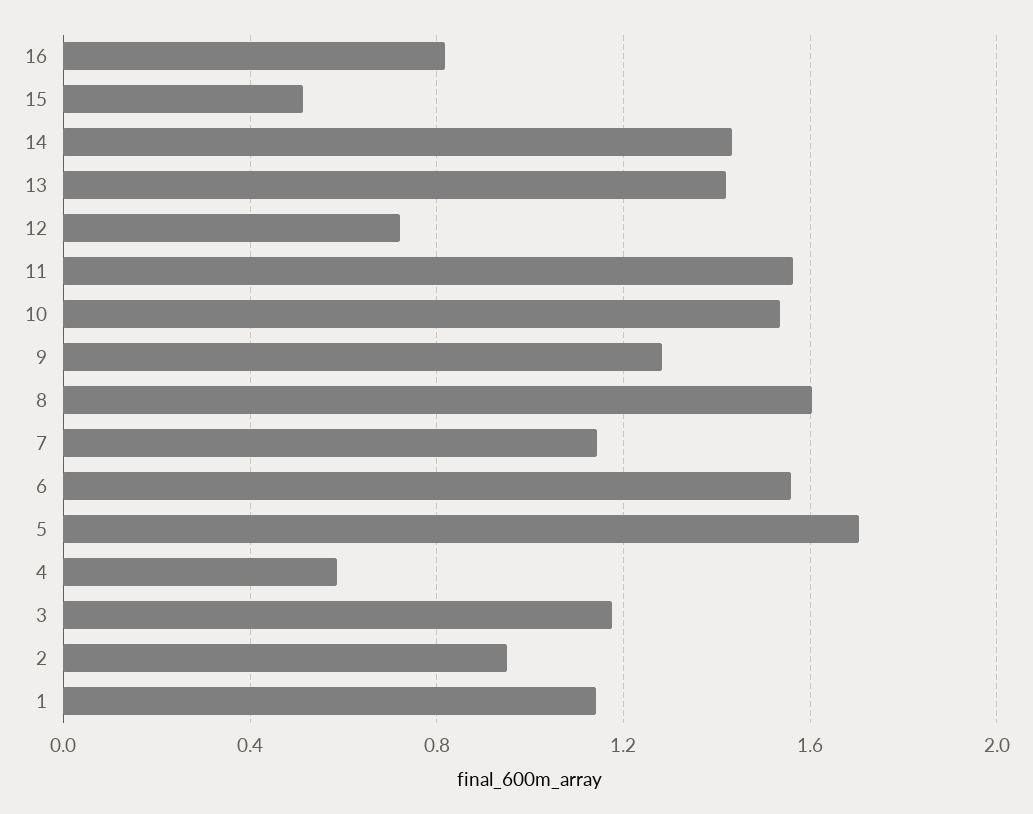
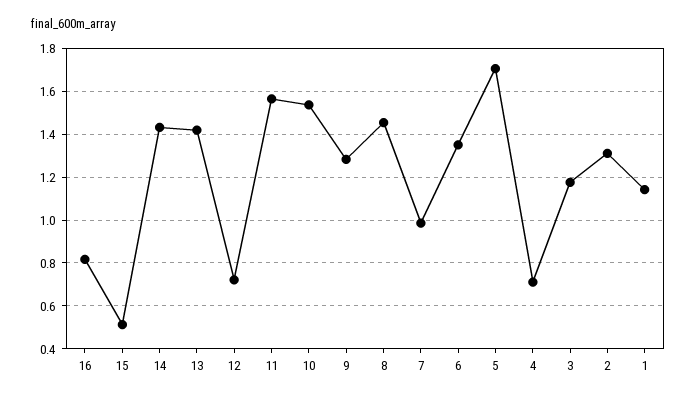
8: 1.6 -> 1.45
7: 1.15 -> 1
6: 1.55 -> 1.35
4: 0.6 -> 0.7
2: 0.95 -> 1.3

